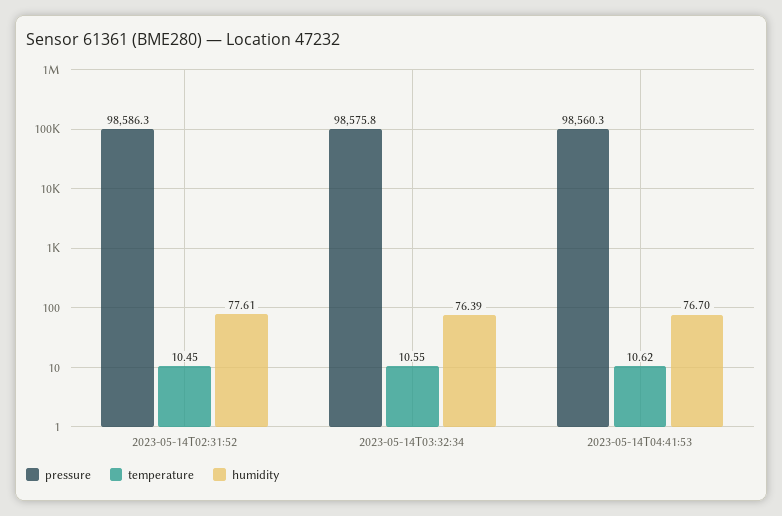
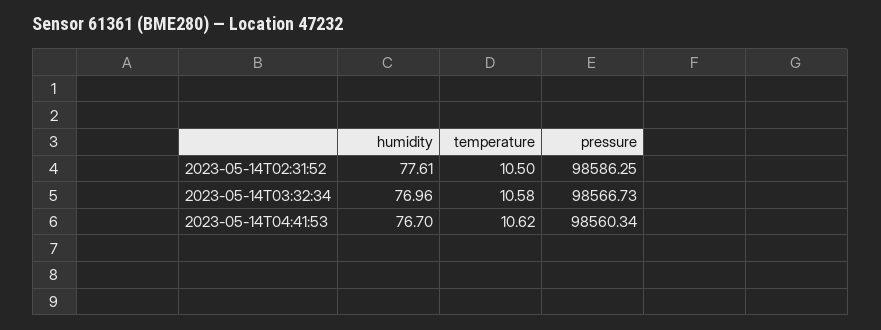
temperature, 2023-05-14T02:31:52: 10.45 -> 10.5
pressure, 2023-05-14T03:32:34: 98575.8 -> 98566.73
temperature, 2023-05-14T03:32:34: 10.55 -> 10.58
humidity, 2023-05-14T03:32:34: 76.39 -> 76.96

